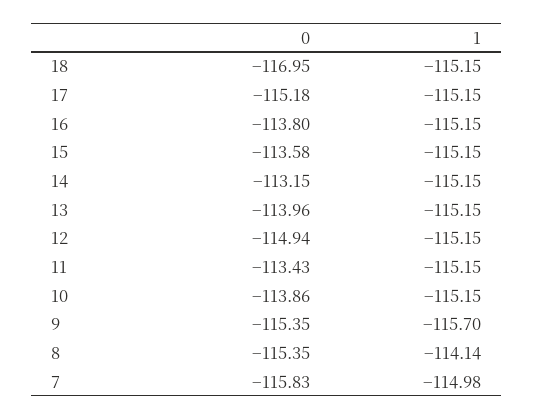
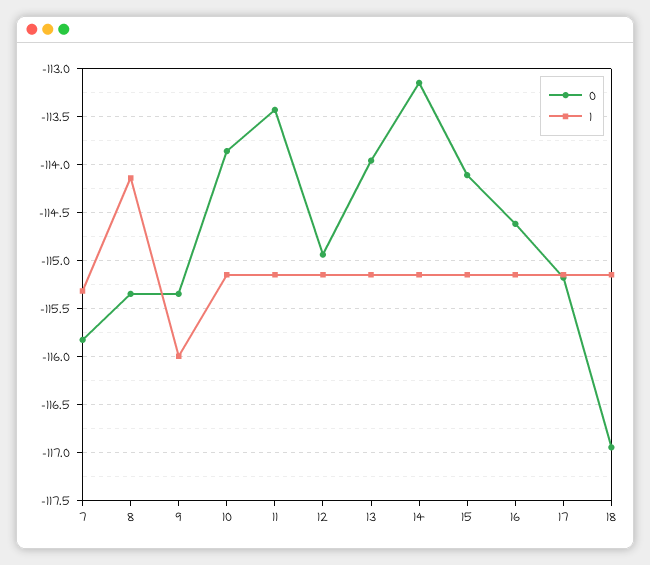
0, 16: -113.8 -> -114.6
0, 15: -113.58 -> -114.1
1, 9: -115.7 -> -116
1, 7: -114.98 -> -115.3

